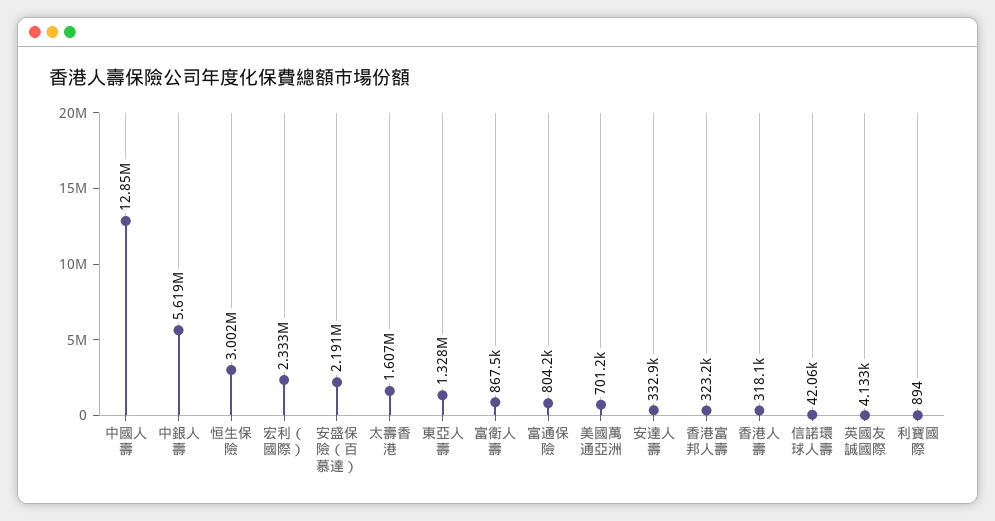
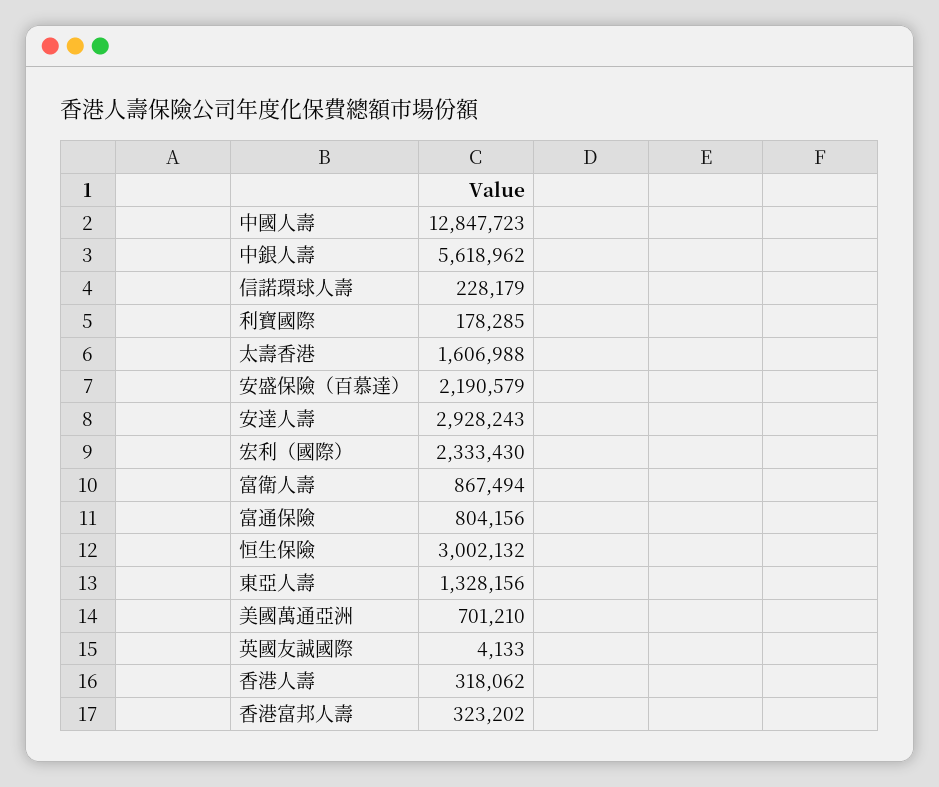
安達人壽: 332900 -> 2928243
信諾環球人壽: 42060 -> 228179
利寶國際: 894 -> 178285

